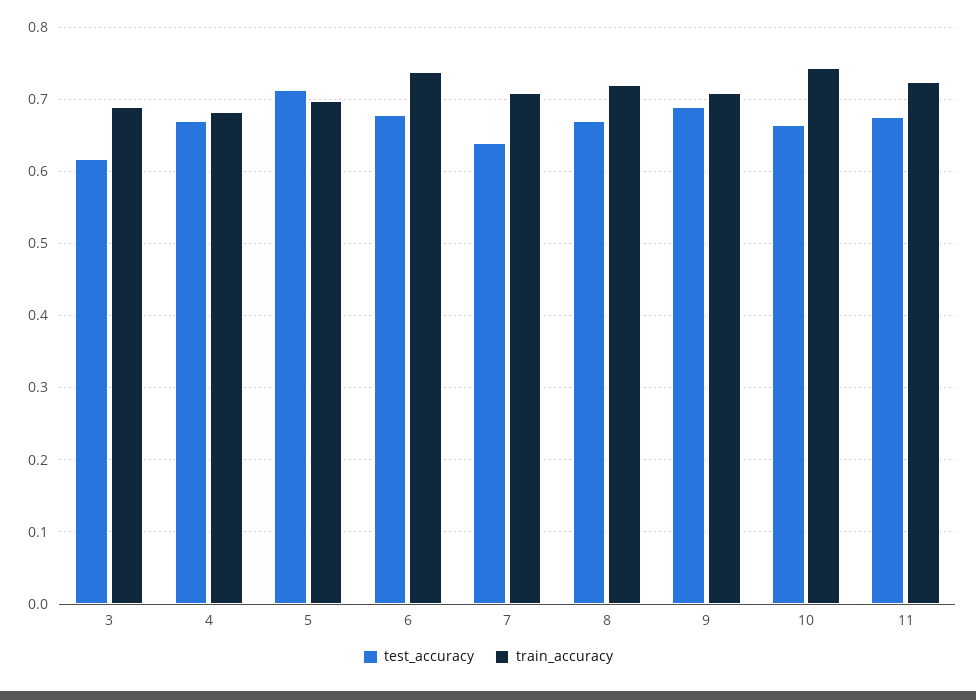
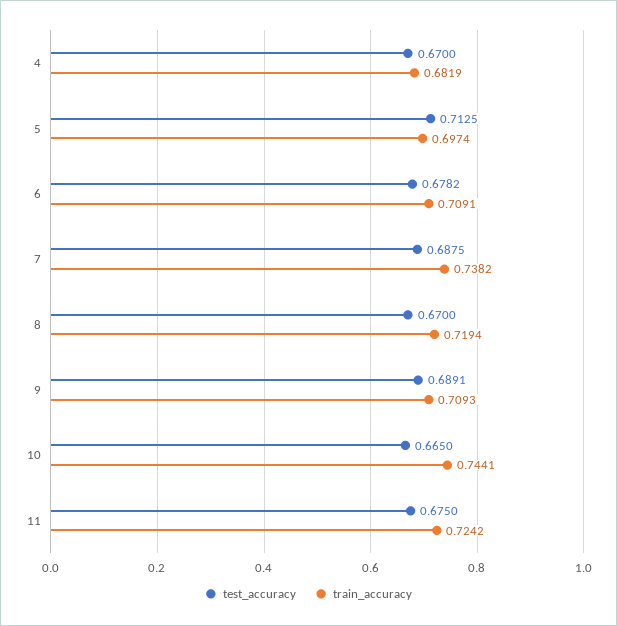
test_accuracy, 3: 0.62 -> none
train_accuracy, 3: 0.69 -> none
train_accuracy, 6: 0.74 -> 0.7091
test_accuracy, 7: 0.64 -> 0.6875
train_accuracy, 7: 0.71 -> 0.7382

